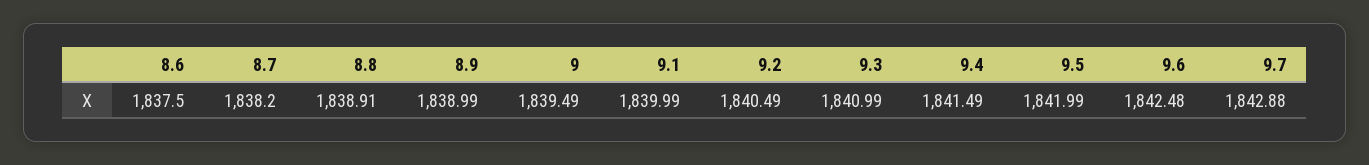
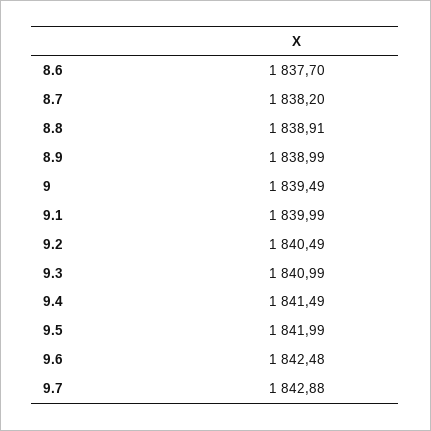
8.6: 1837.5 -> 1837.7

